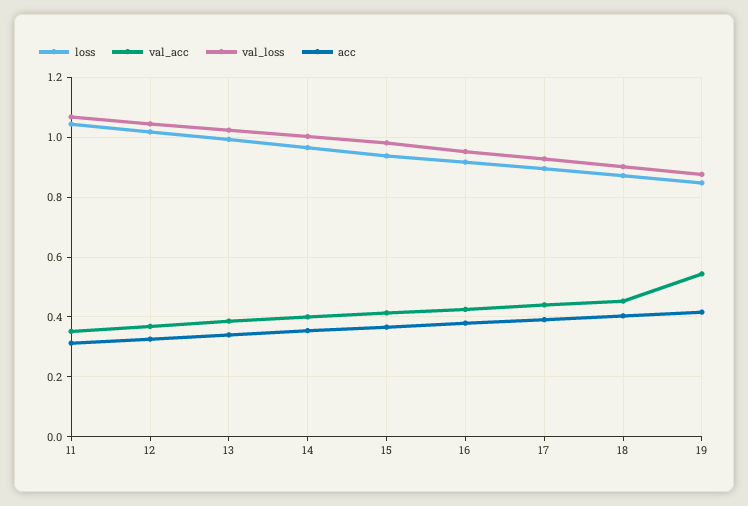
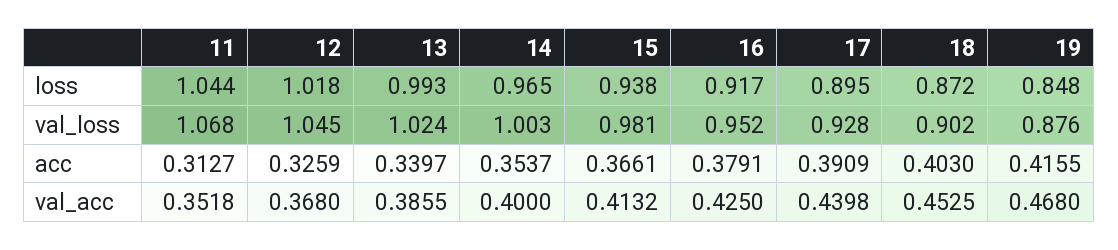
val_acc, 19: 0.55 -> 0.468

